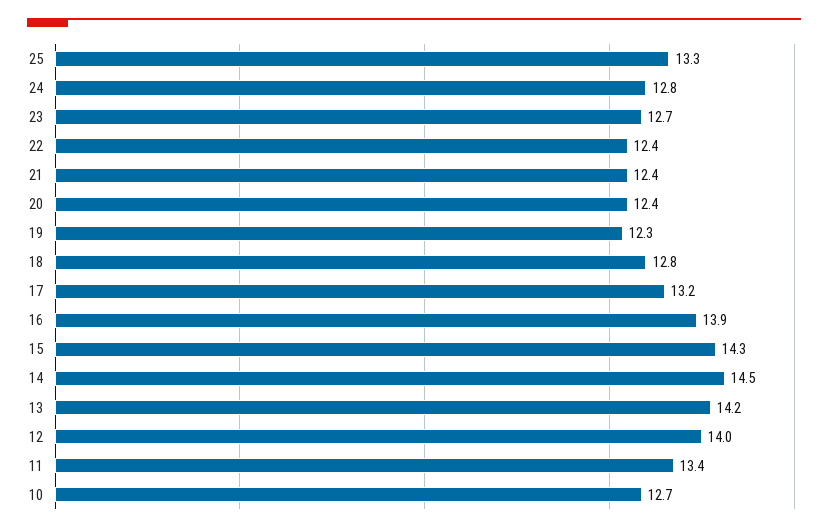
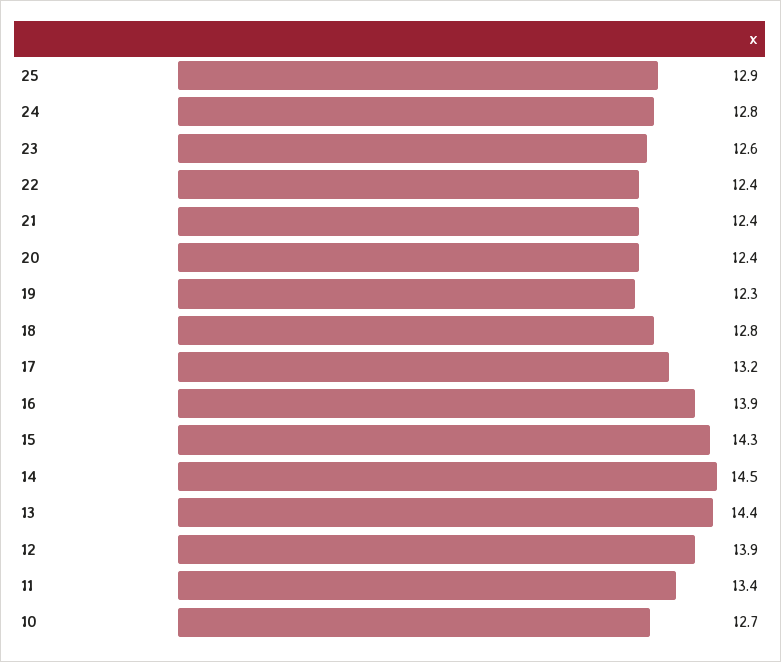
25: 13.3 -> 12.9
23: 12.7 -> 12.6
13: 14.2 -> 14.4
12: 14 -> 13.9

